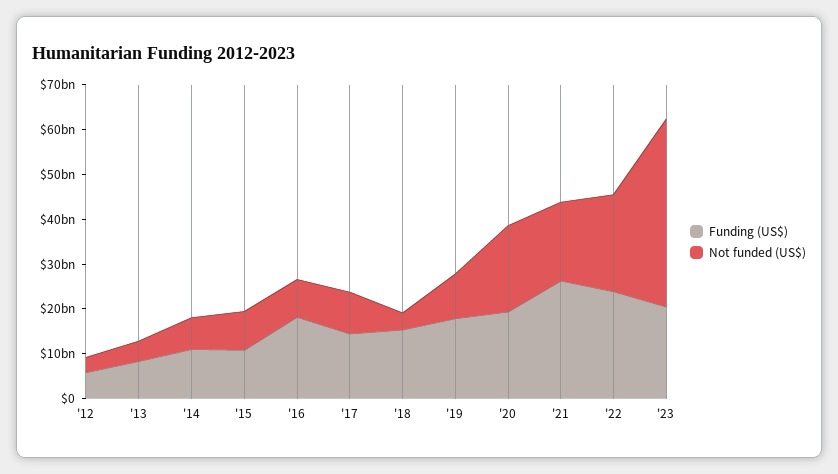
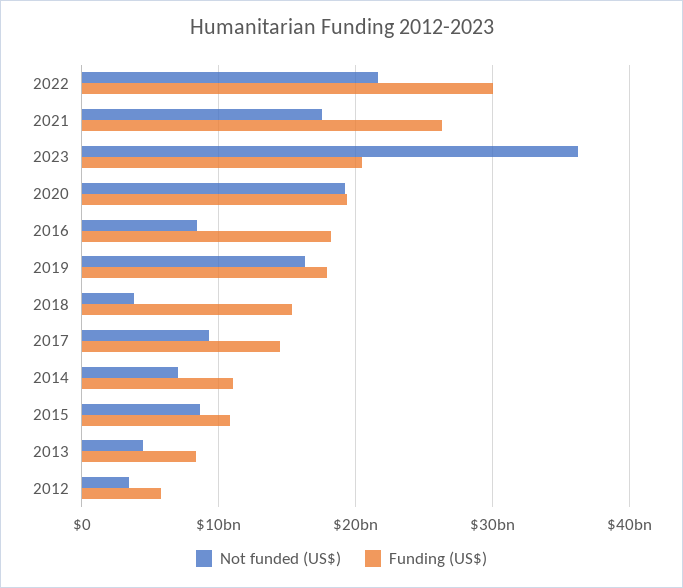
Not funded (US$), '19: 10000000000 -> 16000000000
Funding (US$), '22: 24000000000 -> 30000000000
Not funded (US$), '23: 42000000000 -> 36000000000

